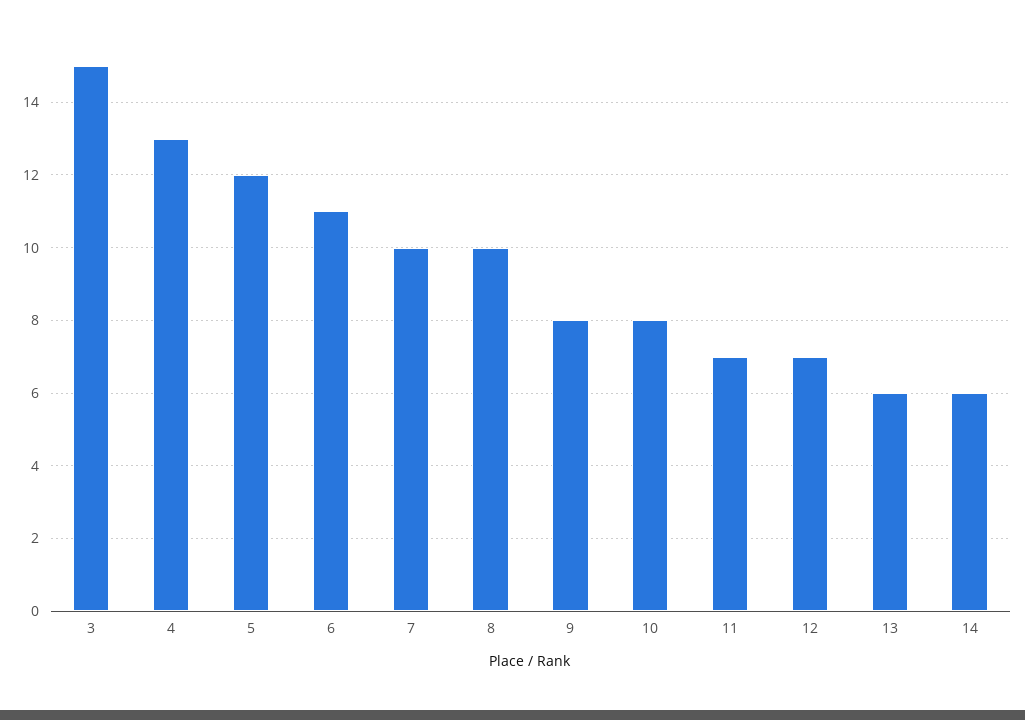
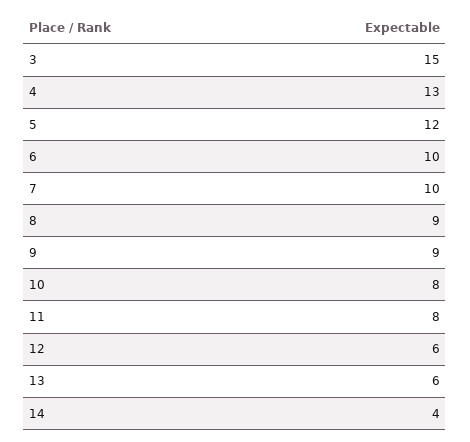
6: 11 -> 10
8: 10 -> 9
9: 8 -> 9
11: 7 -> 8
12: 7 -> 6
14: 6 -> 4

